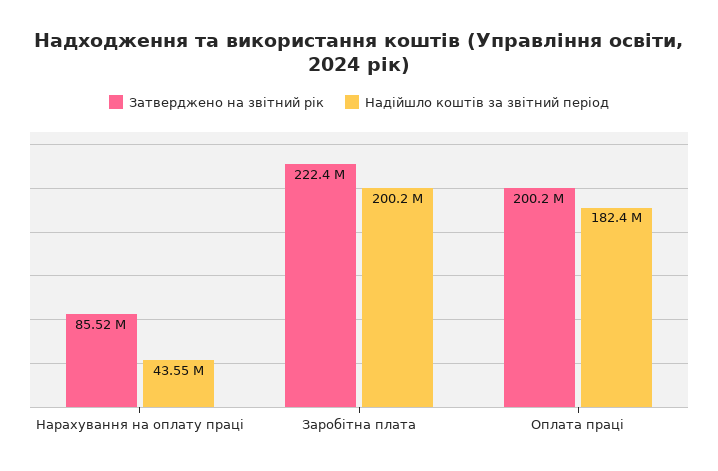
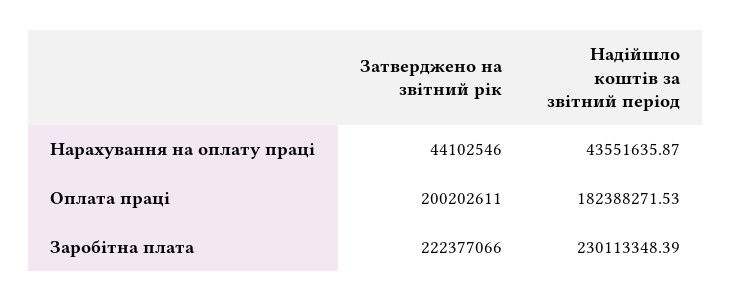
Затверджено на звітний рік, Нарахування на оплату праці: 85520000 -> 44102546
Надійшло коштів за звітний період, Заробітна плата: 200200000 -> 230113348.39

